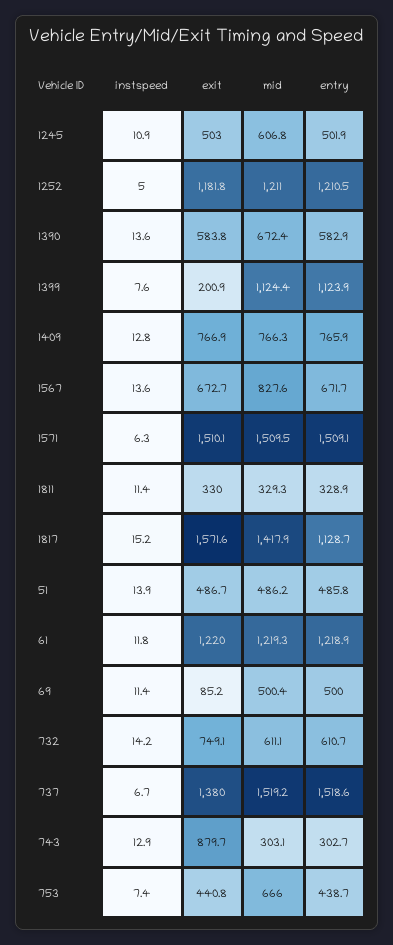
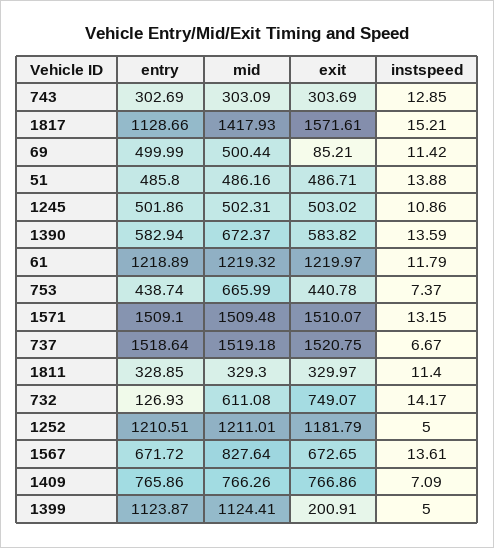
mid, 1245: 606.8 -> 502.31
instspeed, 1399: 7.6 -> 5
instspeed, 1409: 12.8 -> 7.09
instspeed, 1571: 6.3 -> 13.15
entry, 732: 610.7 -> 126.93
exit, 737: 1380 -> 1520.75
exit, 743: 879.7 -> 303.69

